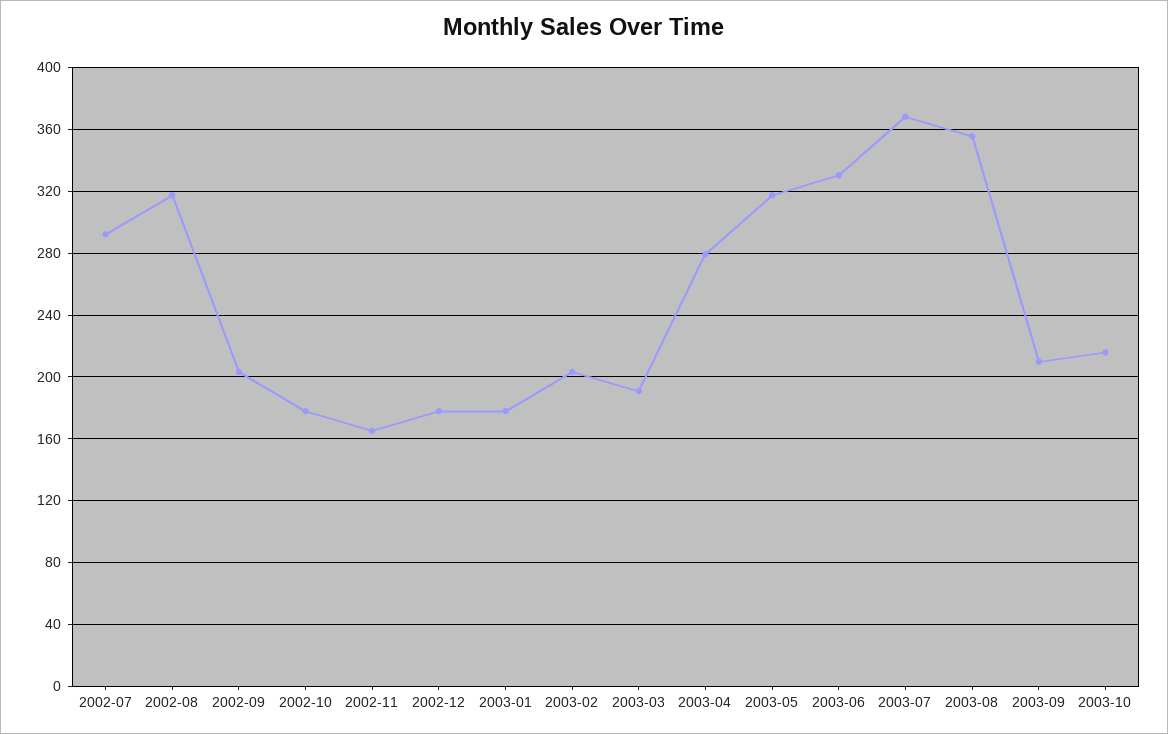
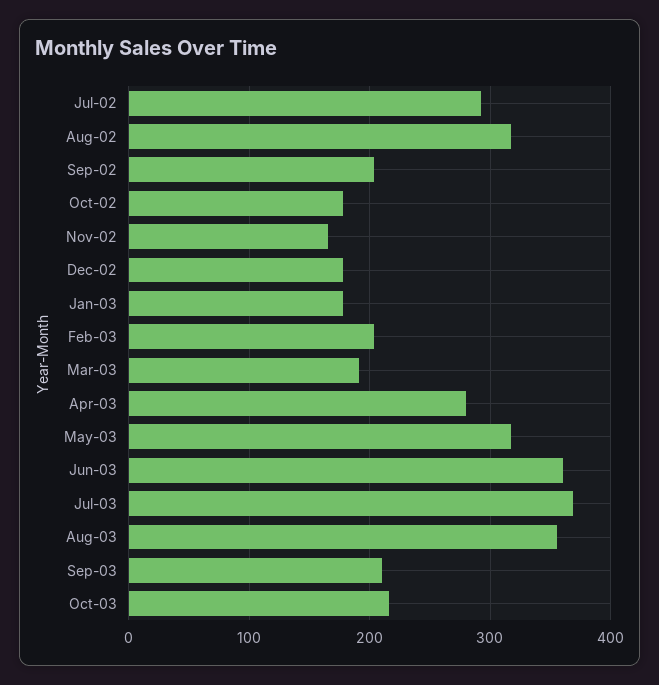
2003-06: 330 -> 360

